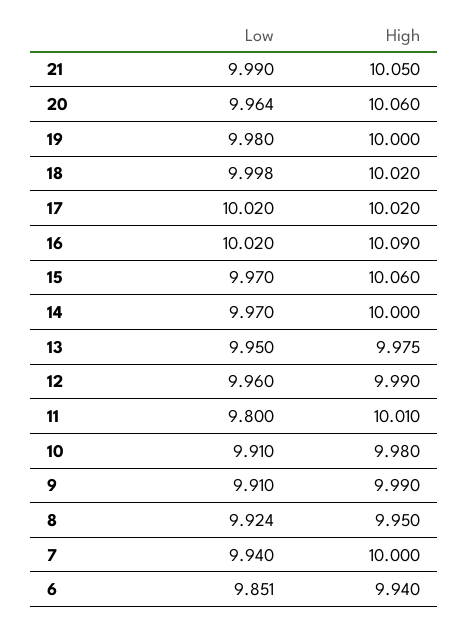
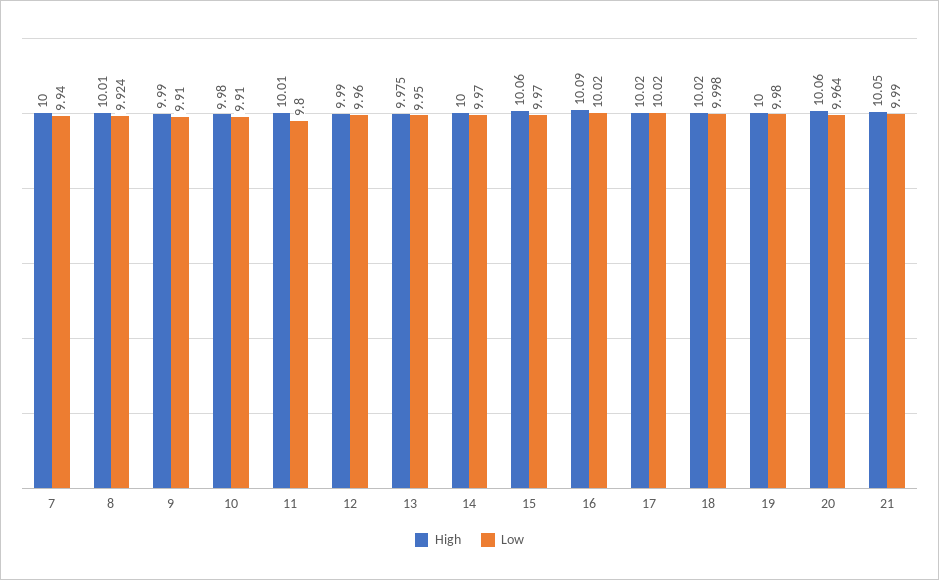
High, 8: 9.95 -> 10.01
Low, 6: 9.851 -> none
High, 6: 9.94 -> none

